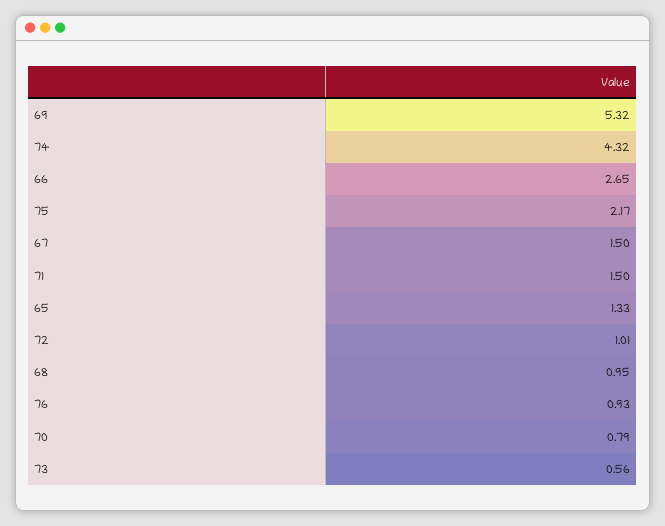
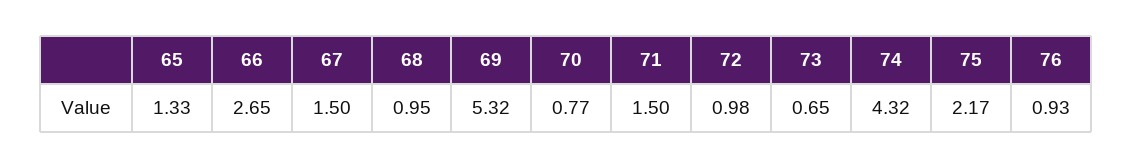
72: 1.01 -> 0.98
70: 0.79 -> 0.77
73: 0.56 -> 0.65

